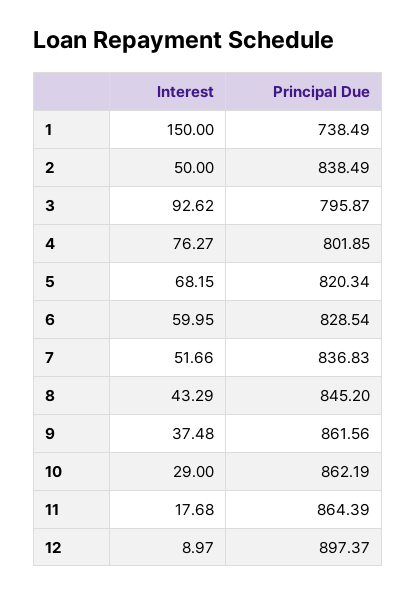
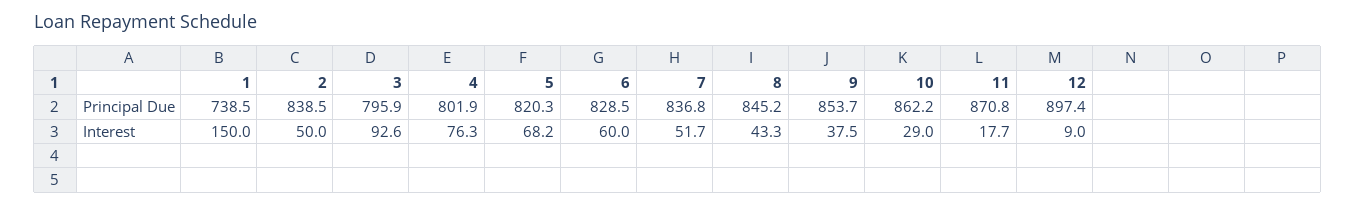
Principal Due, 9: 861.56 -> 853.7
Principal Due, 11: 864.39 -> 870.8

